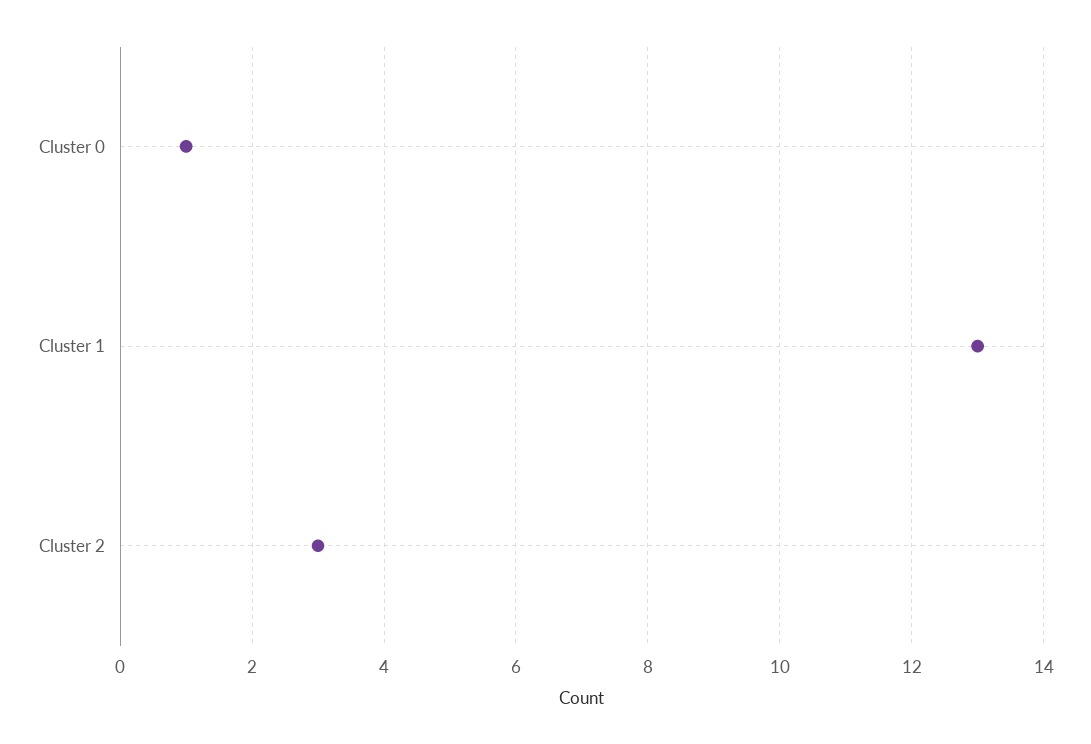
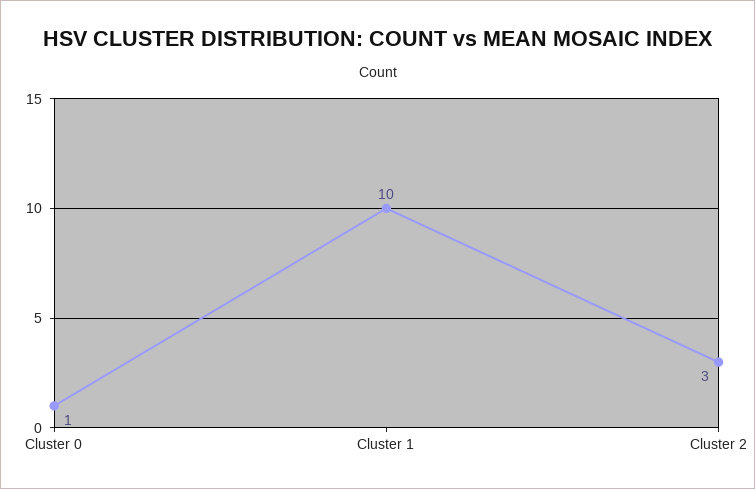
Cluster 1: 13 -> 10

